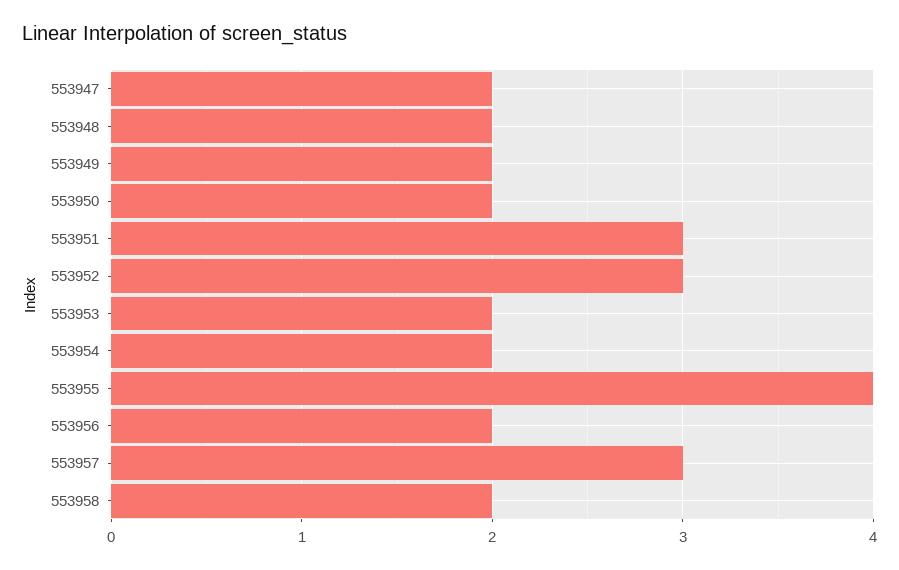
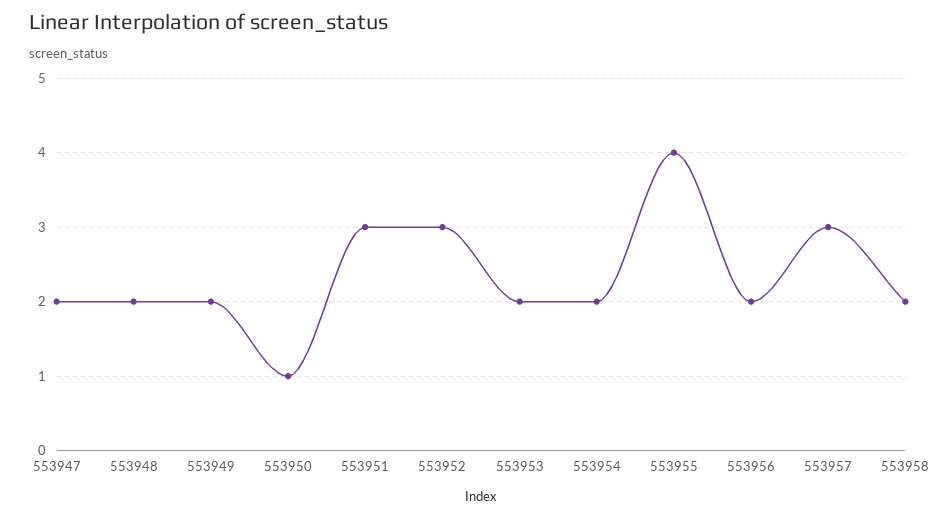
553950: 2 -> 1

